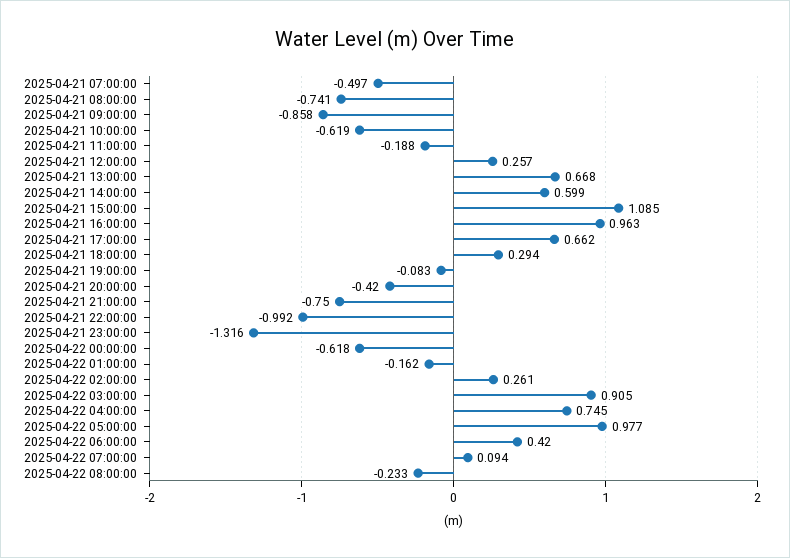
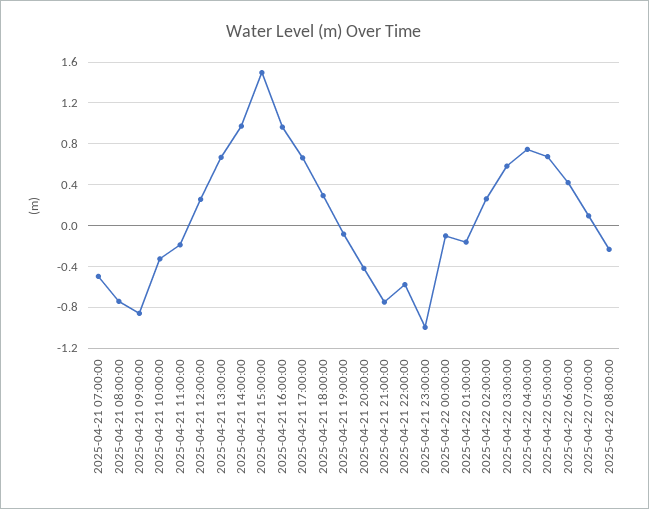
2025-04-21 10:00:00: -0.619 -> -0.3
2025-04-21 14:00:00: 0.599 -> 1
2025-04-21 15:00:00: 1.085 -> 1.5
2025-04-21 22:00:00: -0.992 -> -0.6
2025-04-21 23:00:00: -1.316 -> -1
2025-04-22 00:00:00: -0.618 -> -0.1
2025-04-22 03:00:00: 0.905 -> 0.6
2025-04-22 05:00:00: 0.977 -> 0.7

